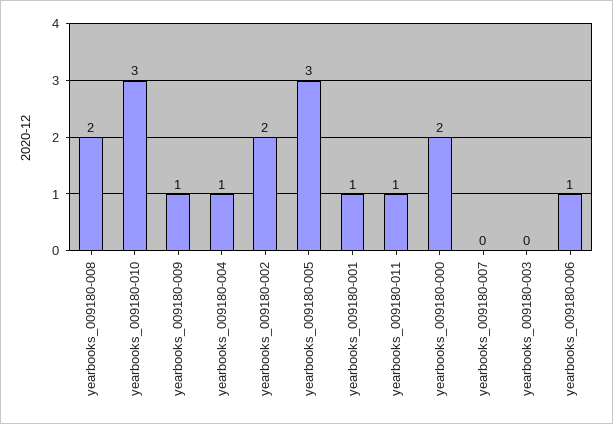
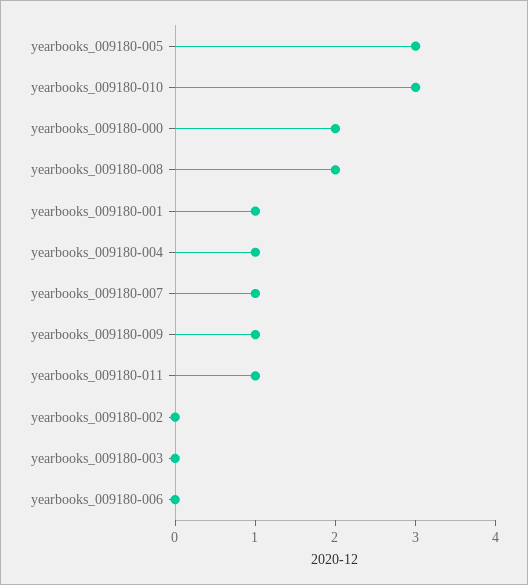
yearbooks_009180-002: 2 -> 0
yearbooks_009180-007: 0 -> 1
yearbooks_009180-006: 1 -> 0

